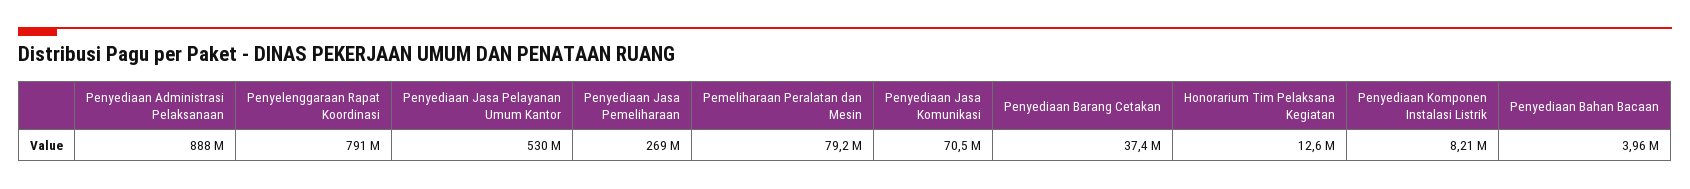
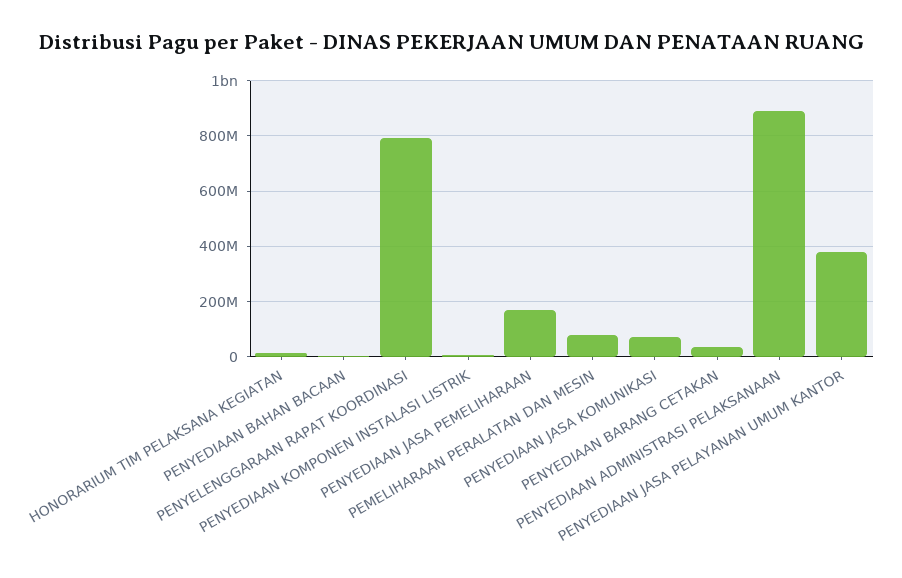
Penyediaan Jasa Pelayanan Umum Kantor: 530000000 -> 375000000
Penyediaan Jasa Pemeliharaan: 269000000 -> 175000000

